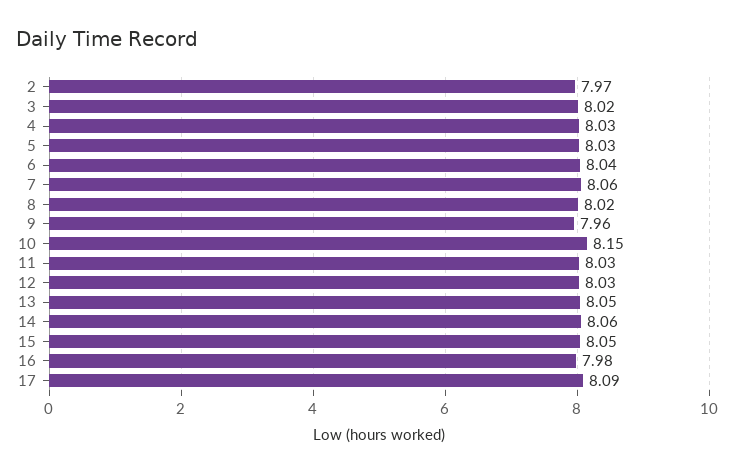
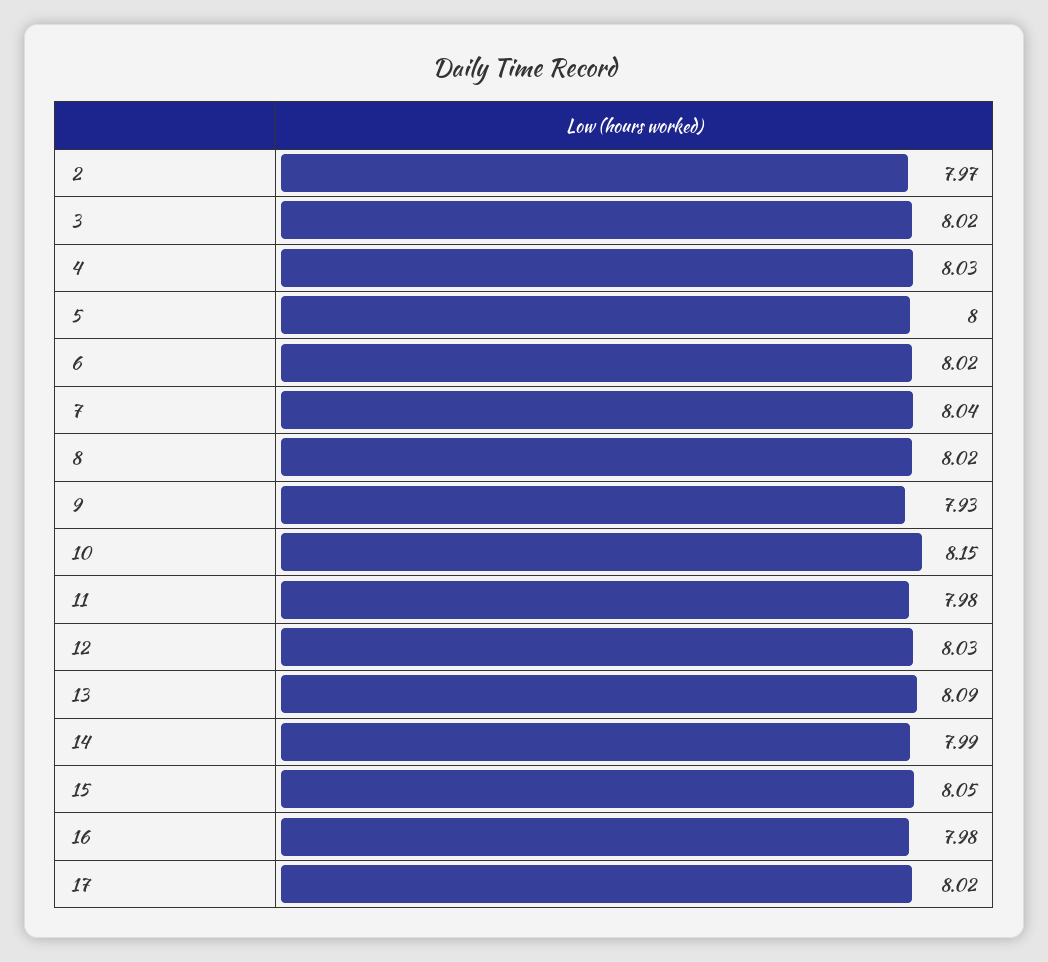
5: 8.03 -> 8
6: 8.04 -> 8.02
7: 8.06 -> 8.04
9: 7.96 -> 7.93
11: 8.03 -> 7.98
13: 8.05 -> 8.09
14: 8.06 -> 7.99
17: 8.09 -> 8.02

